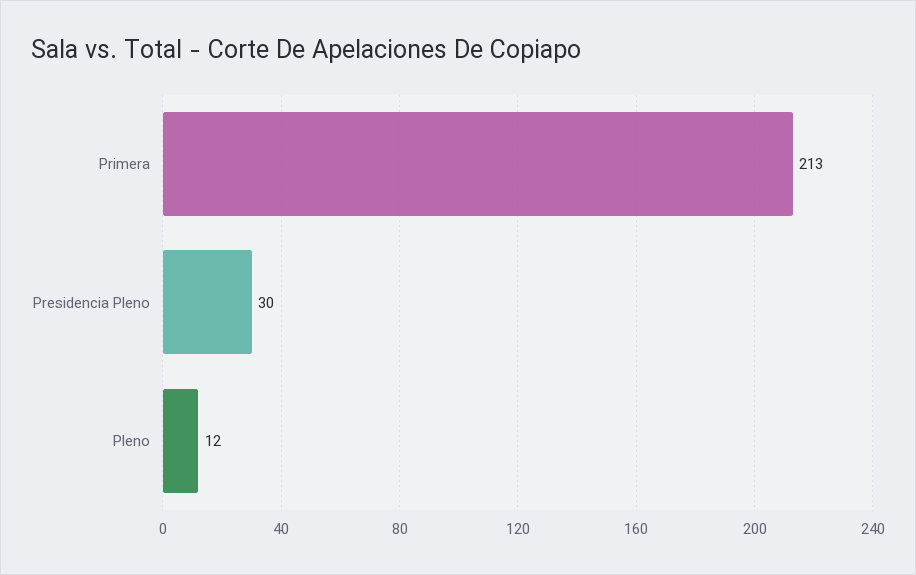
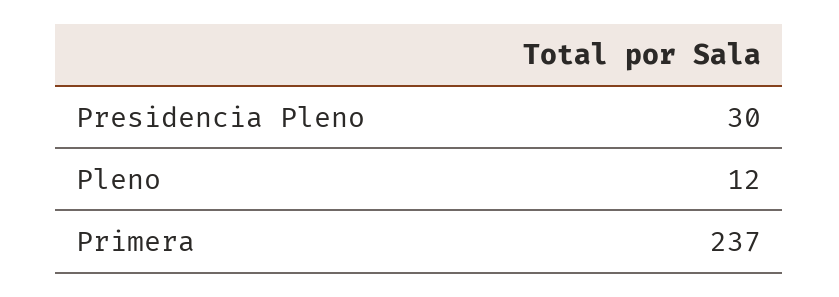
Primera: 213 -> 237

